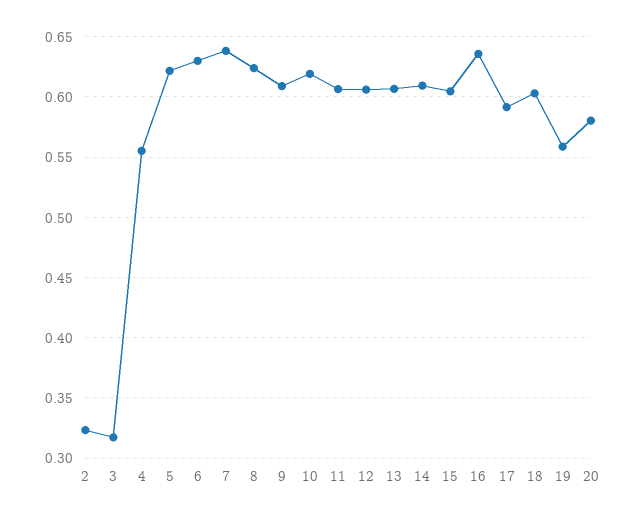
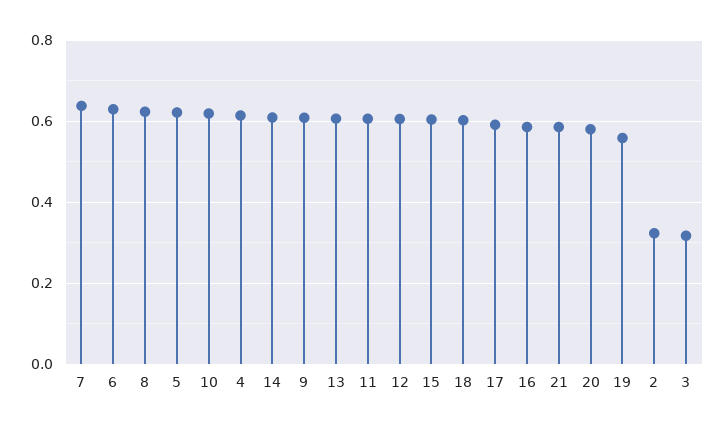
4: 0.555 -> 0.62
16: 0.635 -> 0.58
21: none -> 0.58

